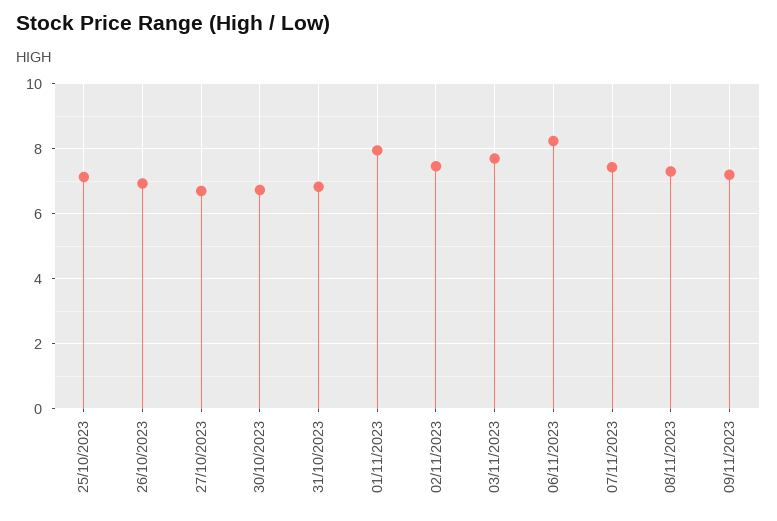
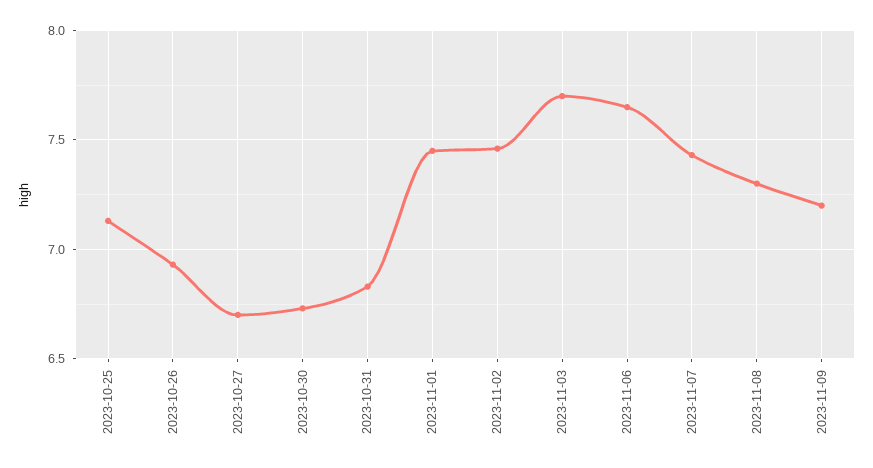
01/11/2023: 8 -> 7.45
06/11/2023: 8.2 -> 7.65

